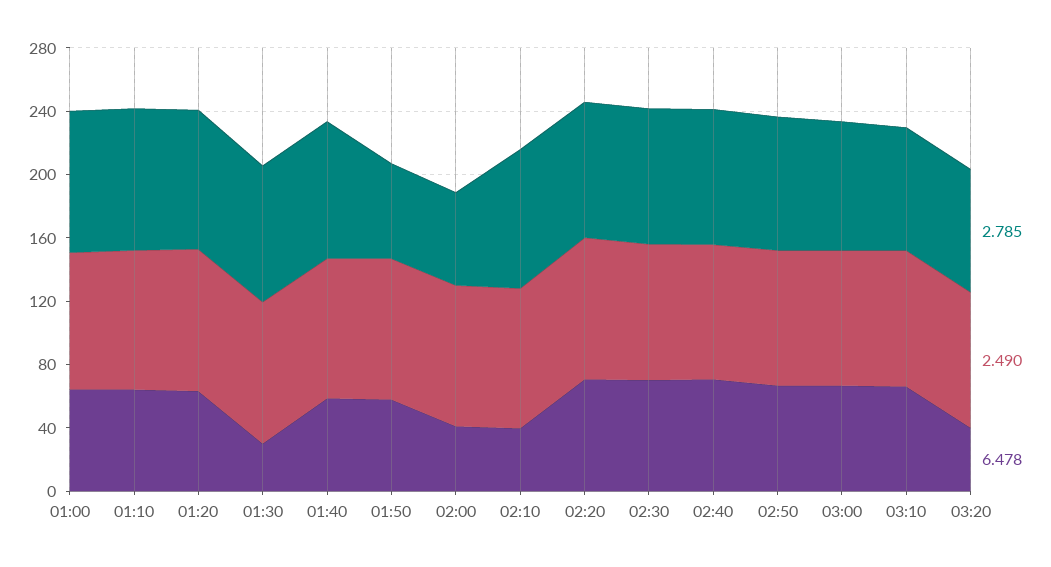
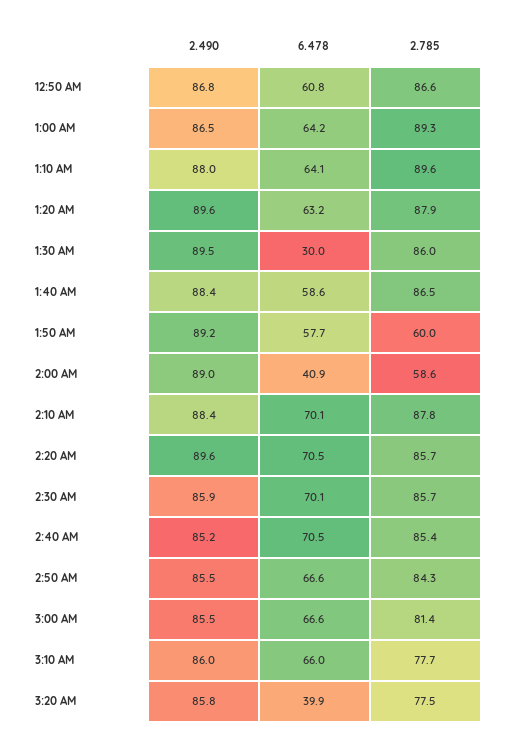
6.478, 02:10: 40 -> 70.1
2.490, 12:50 AM: none -> 86.8
6.478, 12:50 AM: none -> 60.8
2.785, 12:50 AM: none -> 86.6

